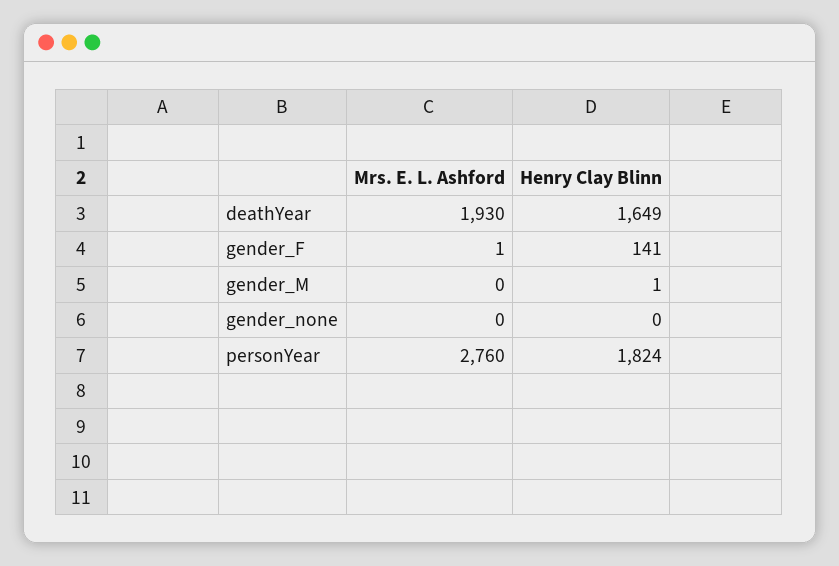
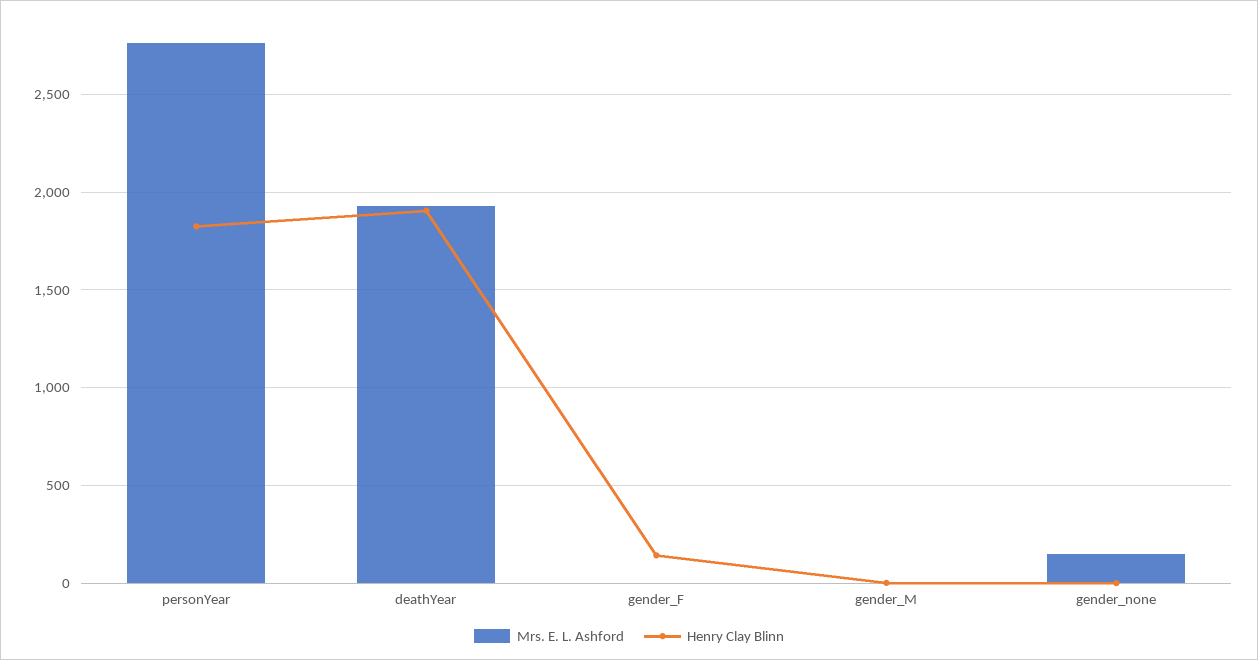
Henry Clay Blinn, deathYear: 1649 -> 1900
Mrs. E. L. Ashford, gender_none: 0 -> 150

